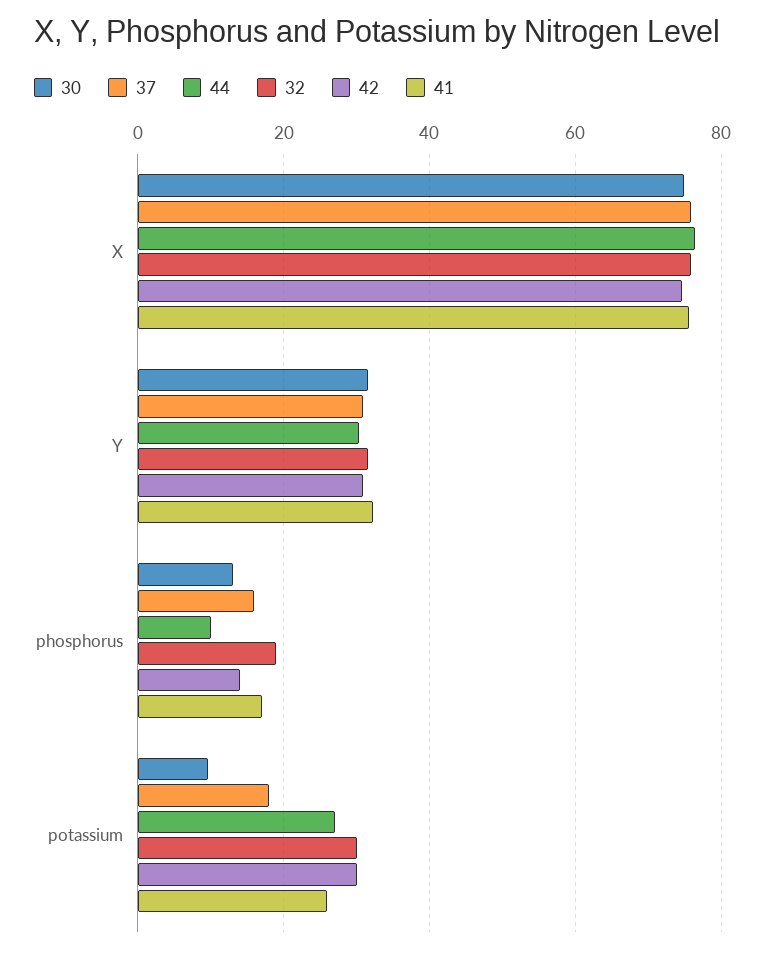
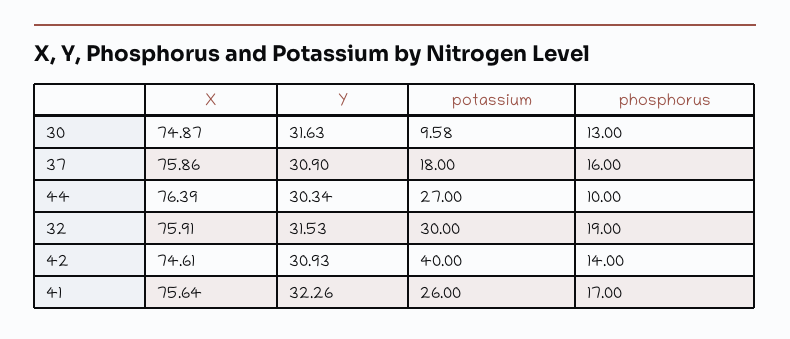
42, potassium: 30 -> 40

